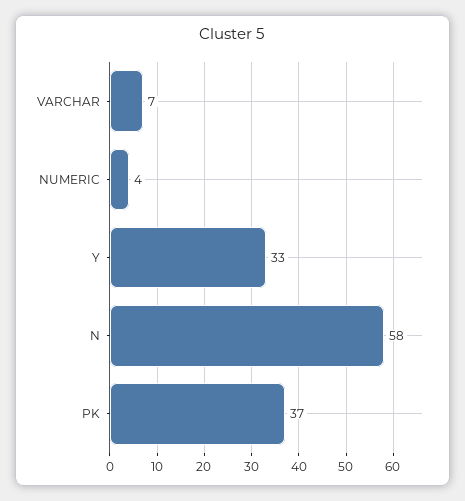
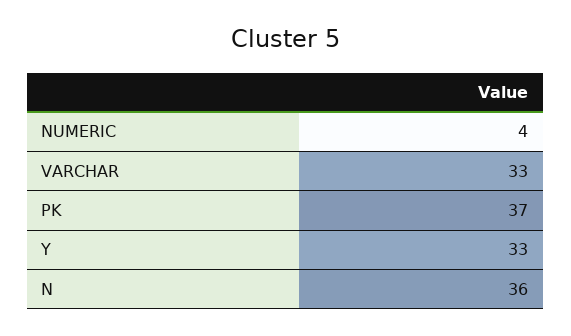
VARCHAR: 7 -> 33
N: 58 -> 36

